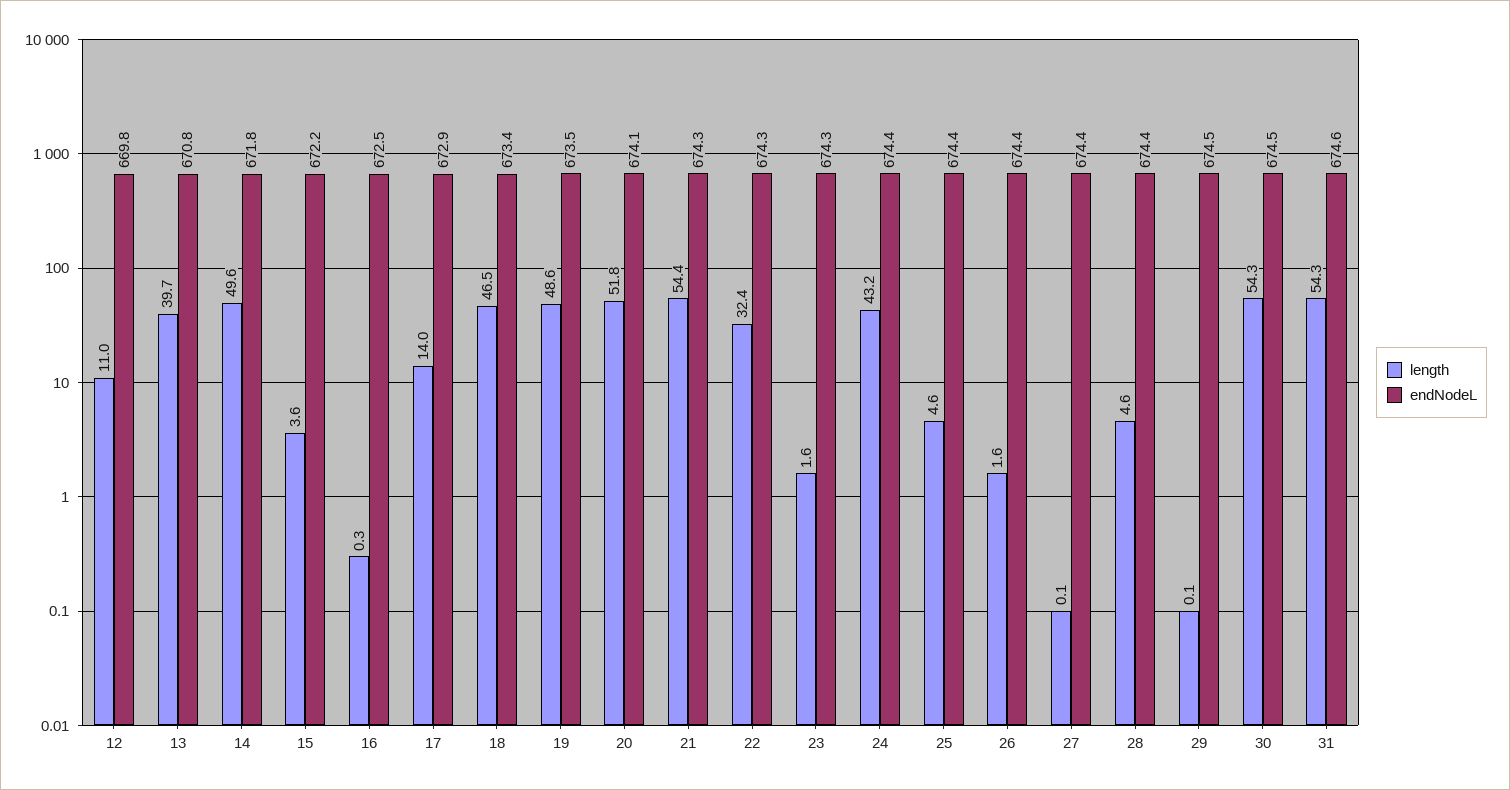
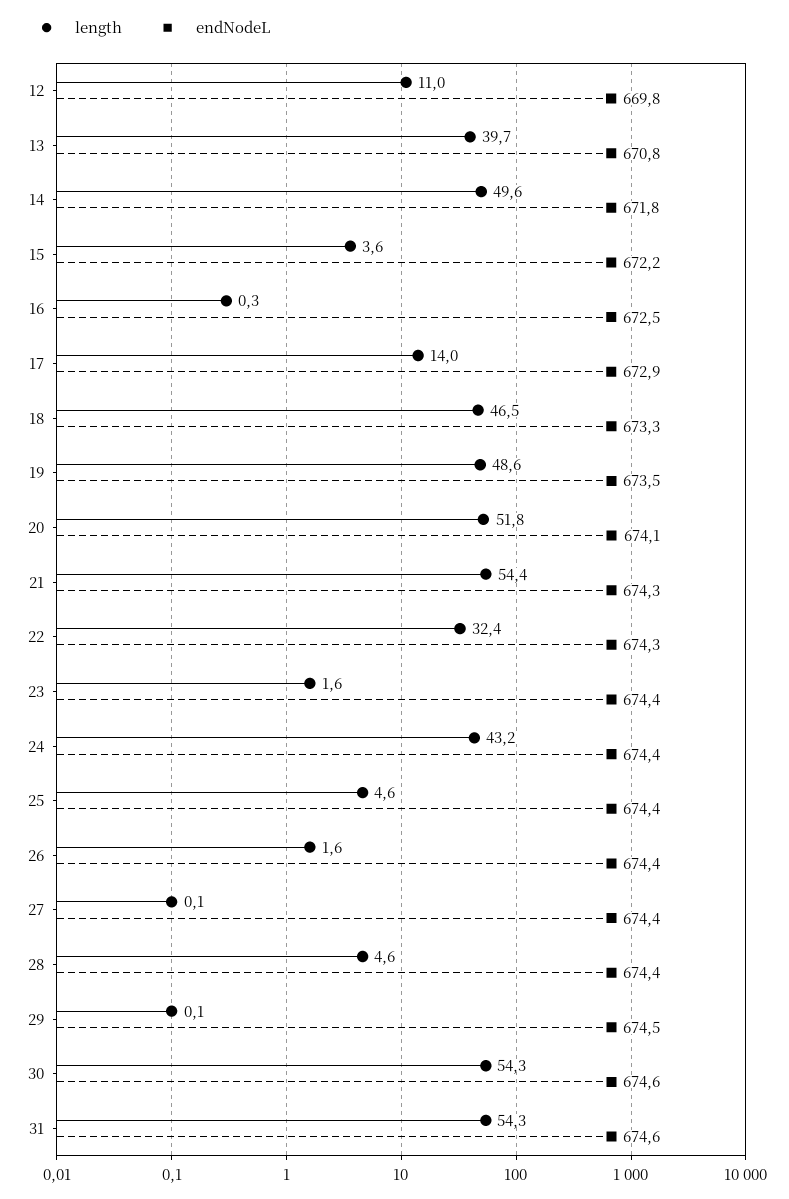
endNodeL, 18: 673.4 -> 673.3
endNodeL, 23: 674.3 -> 674.4
endNodeL, 30: 674.5 -> 674.6

